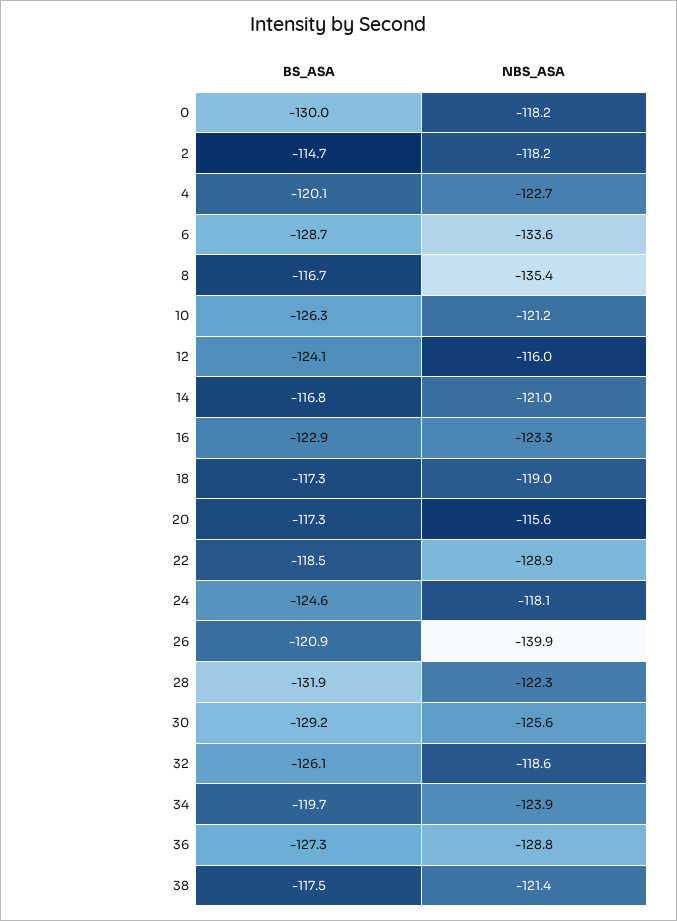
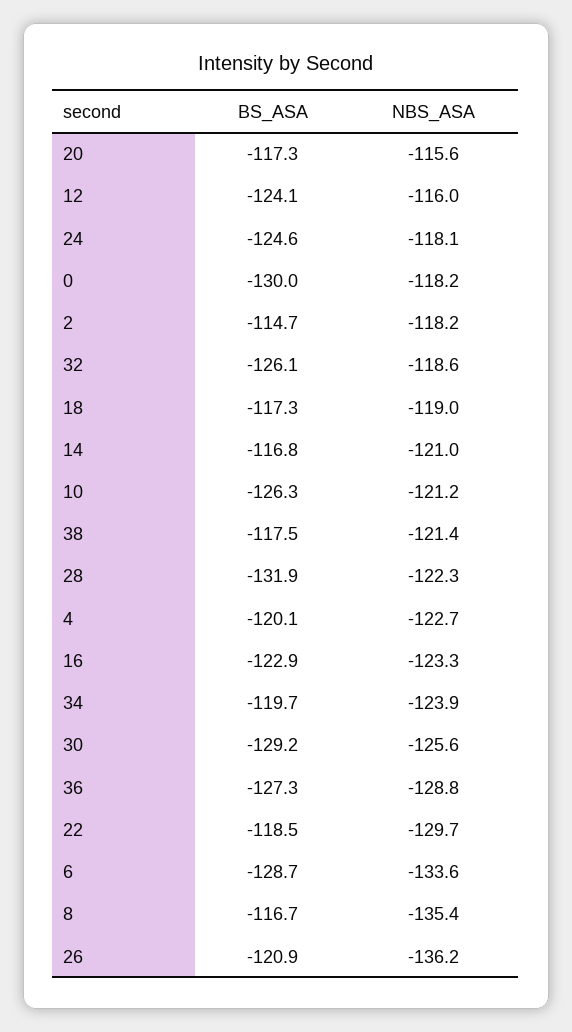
NBS_ASA, 22: -128.9 -> -129.7
NBS_ASA, 26: -139.9 -> -136.2

